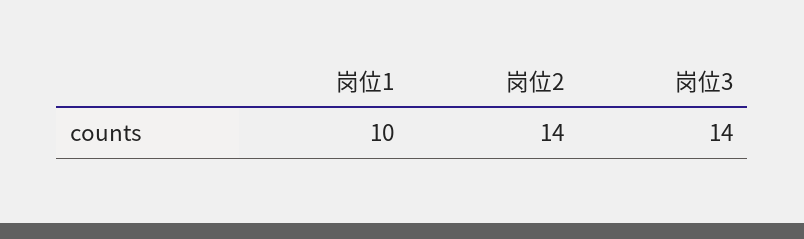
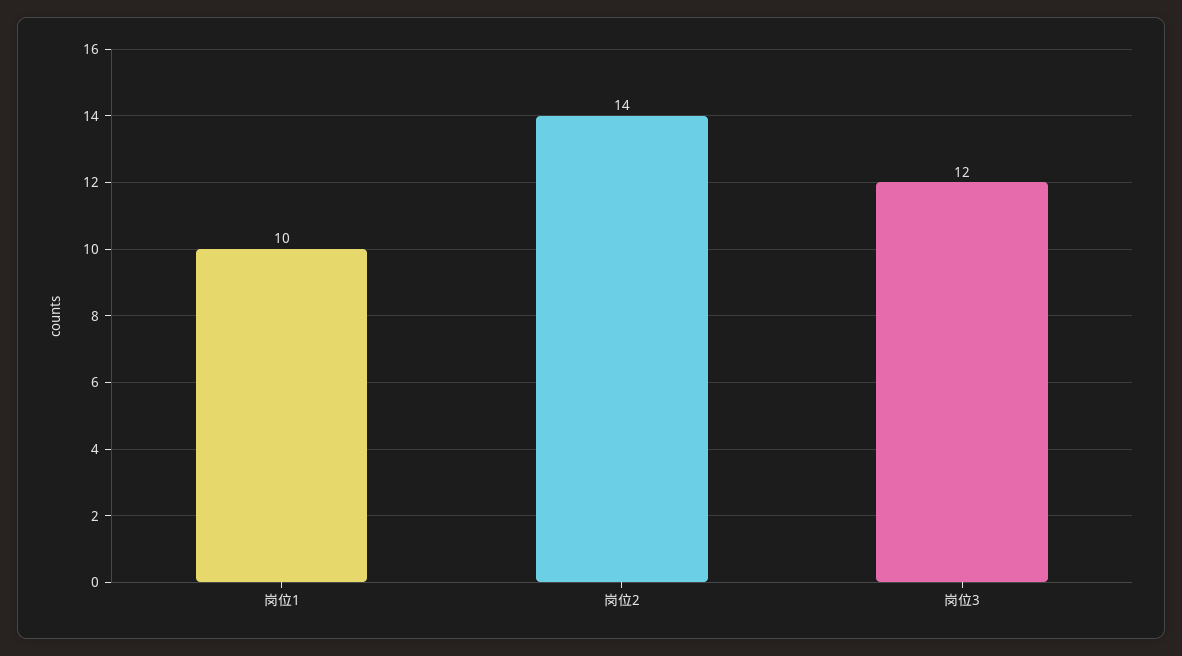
岗位3: 14 -> 12

